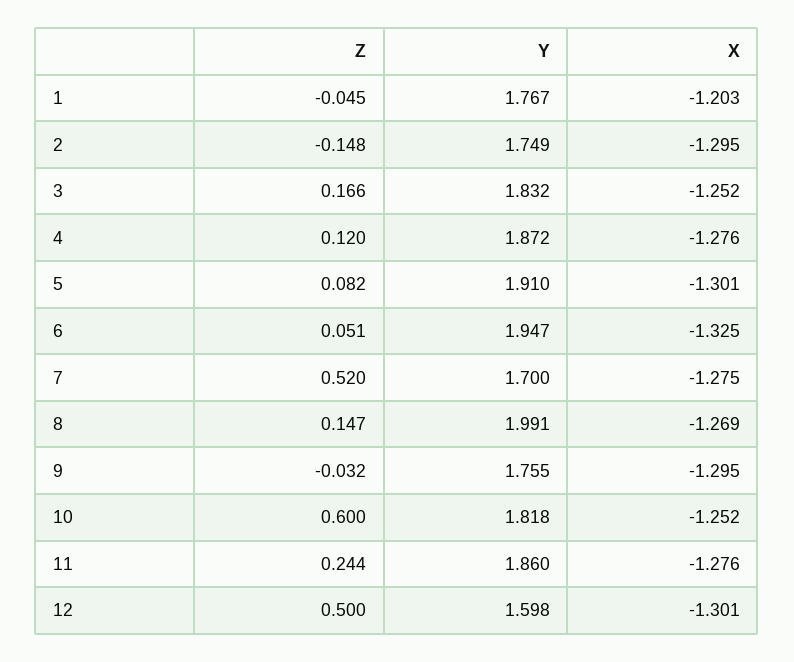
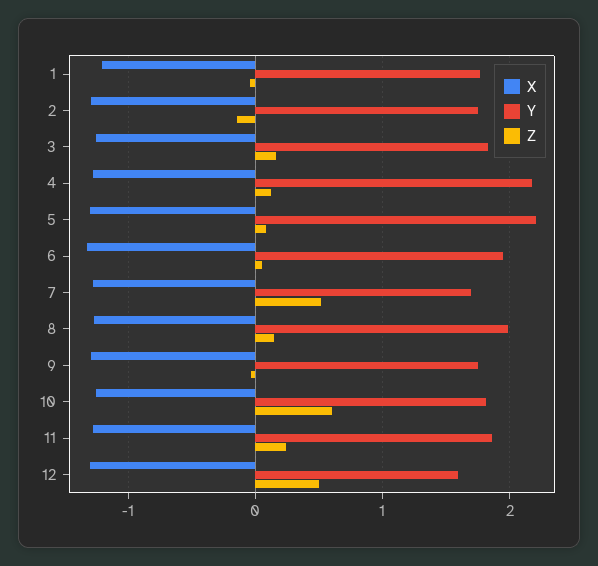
Y, 4: 1.872 -> 2.2
Y, 5: 1.91 -> 2.2

